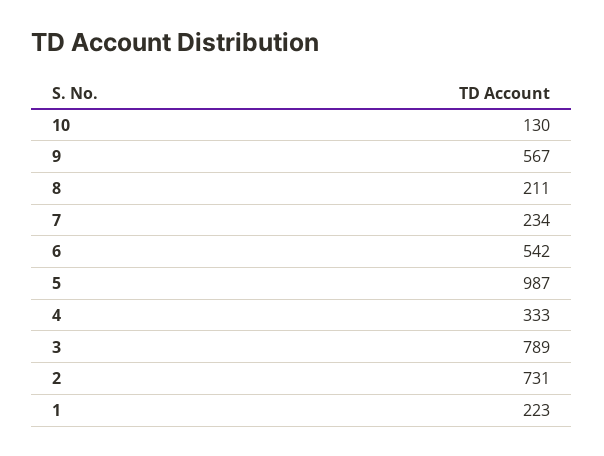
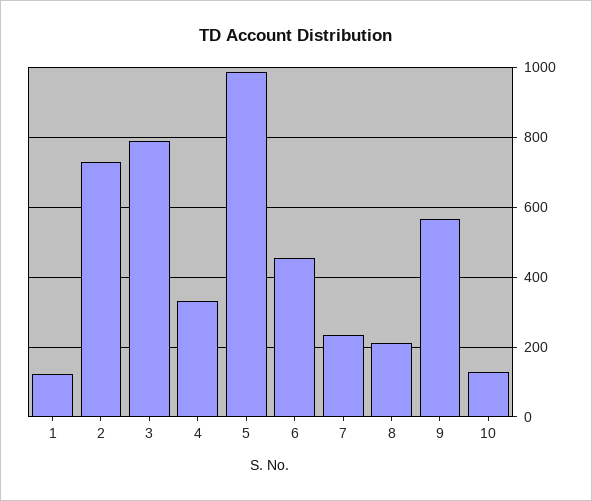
6: 542 -> 460
1: 223 -> 120

